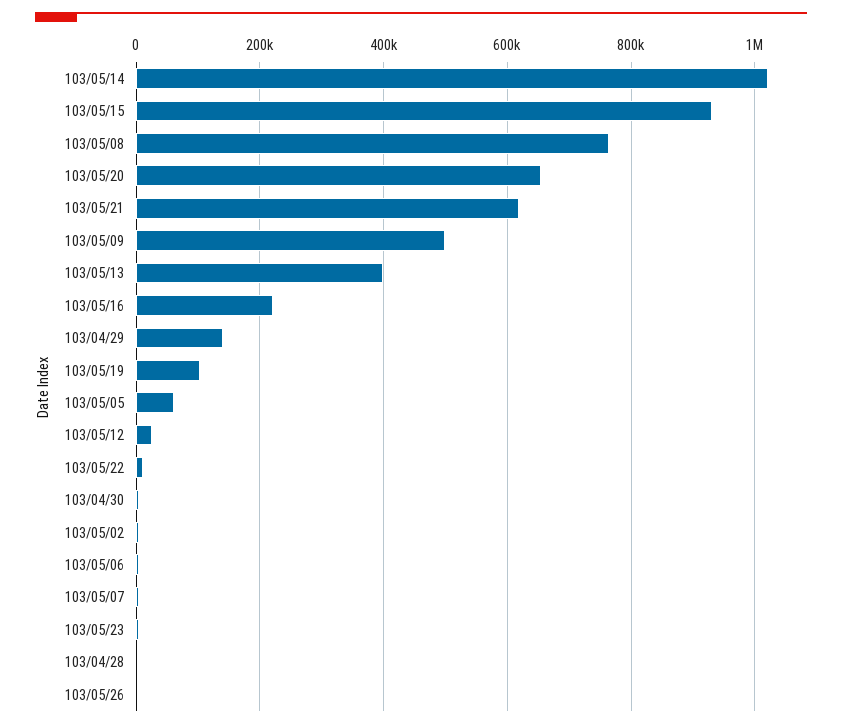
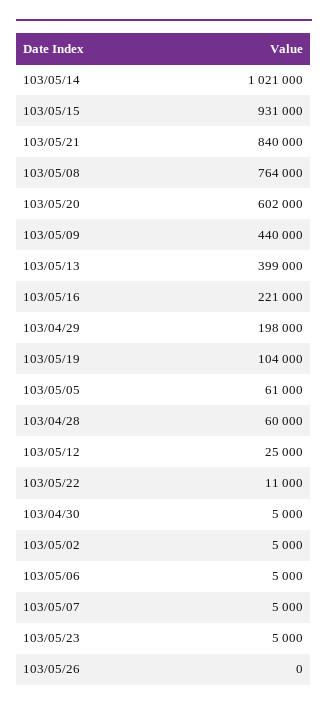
103/05/20: 660000 -> 602000
103/05/21: 620000 -> 840000
103/05/09: 500000 -> 440000
103/04/29: 140000 -> 198000
103/04/28: 0 -> 60000

